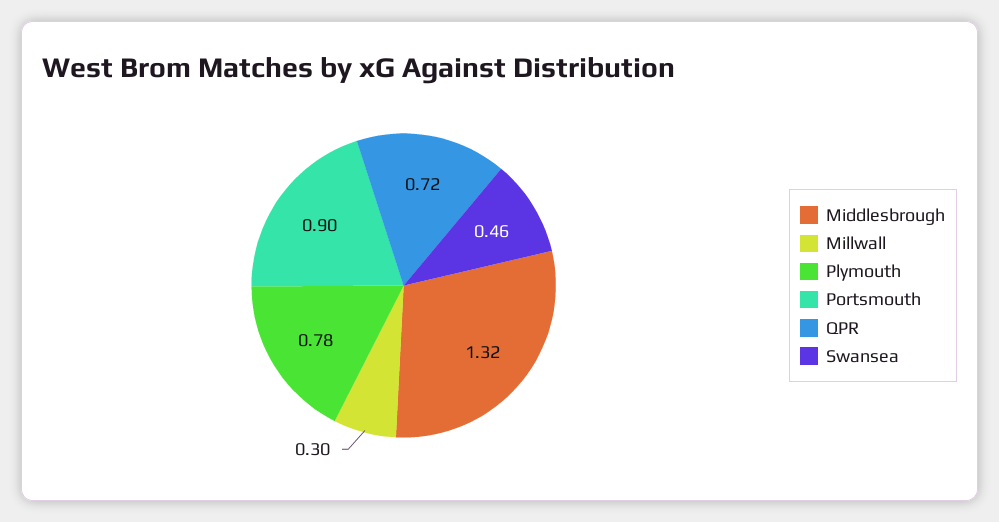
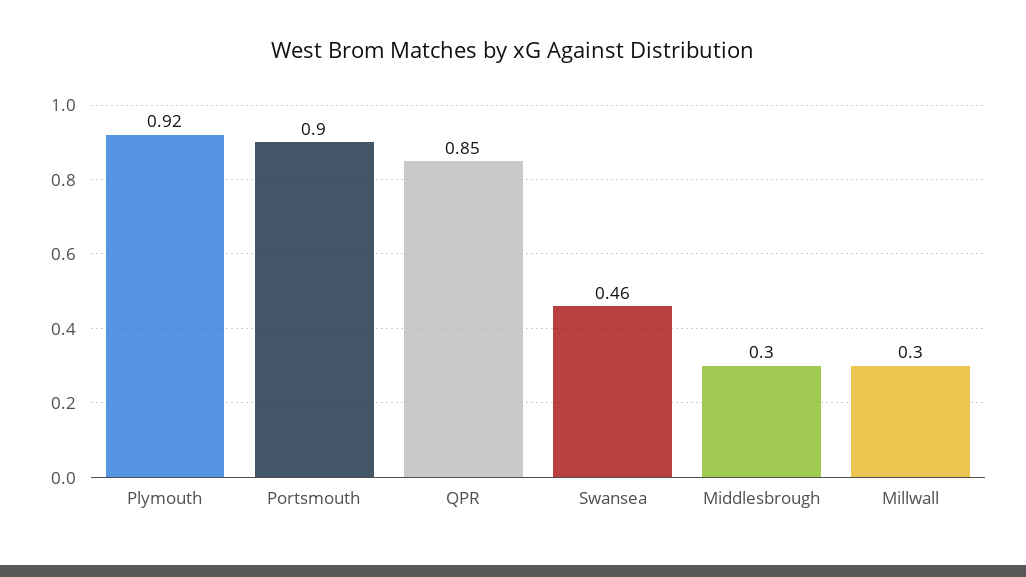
Middlesbrough: 1.32 -> 0.3
Plymouth: 0.78 -> 0.92
QPR: 0.72 -> 0.85

